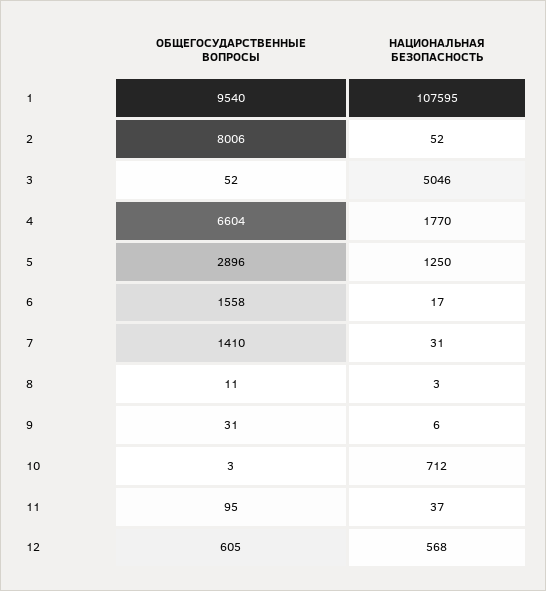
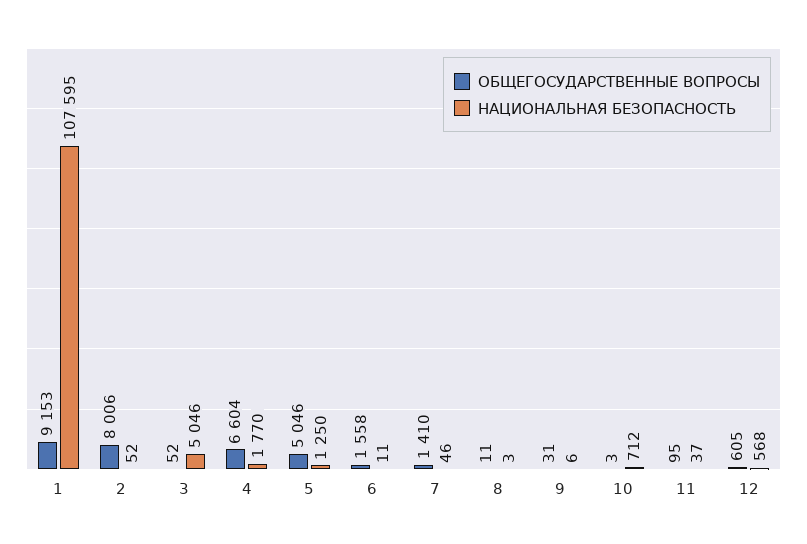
ОБЩЕГОСУДАРСТВЕННЫЕ ВОПРОСЫ, 1: 9540 -> 9153
ОБЩЕГОСУДАРСТВЕННЫЕ ВОПРОСЫ, 5: 2896 -> 5046
НАЦИОНАЛЬНАЯ БЕЗОПАСНОСТЬ, 6: 17 -> 11
НАЦИОНАЛЬНАЯ БЕЗОПАСНОСТЬ, 7: 31 -> 46

